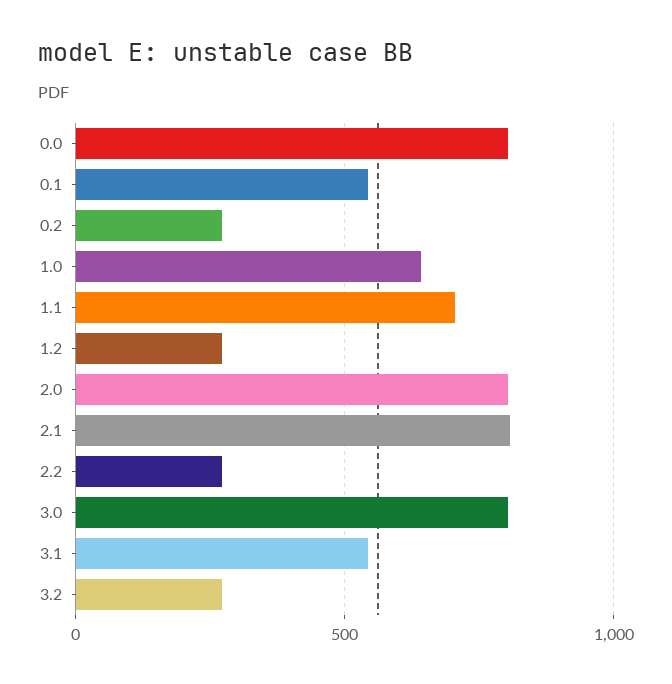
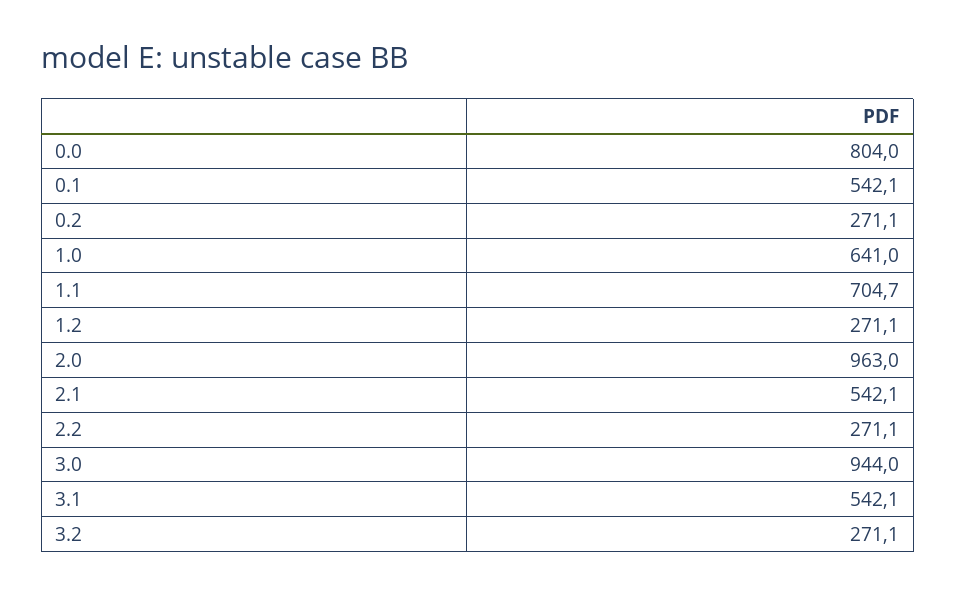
2.0: 800 -> 963
2.1: 800 -> 542.1
3.0: 800 -> 944

